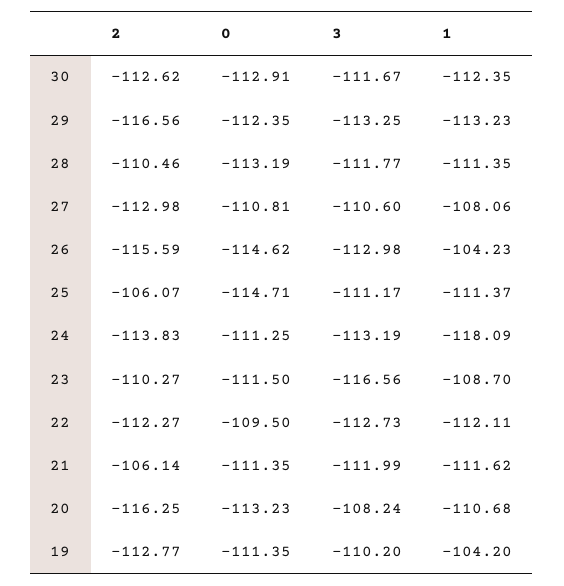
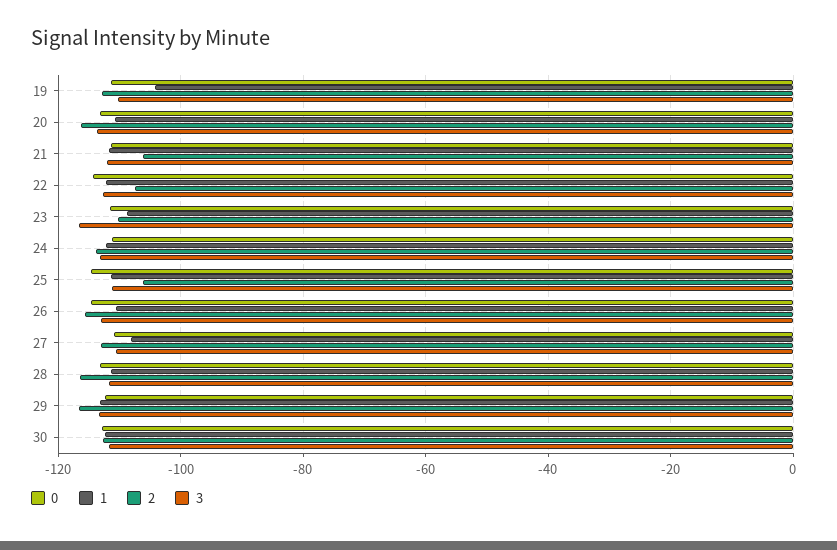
2, 28: -110.46 -> -116
1, 26: -104.23 -> -110
1, 24: -118.09 -> -112
2, 22: -112.27 -> -108
0, 22: -109.5 -> -114
3, 20: -108.24 -> -114

